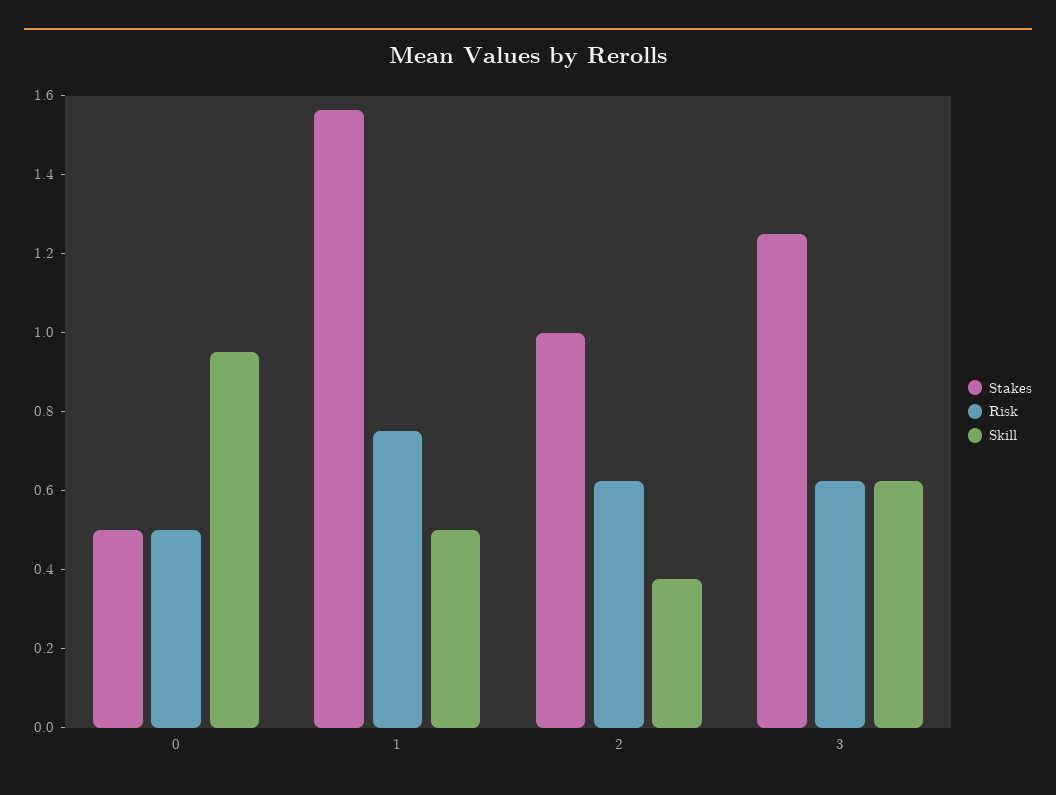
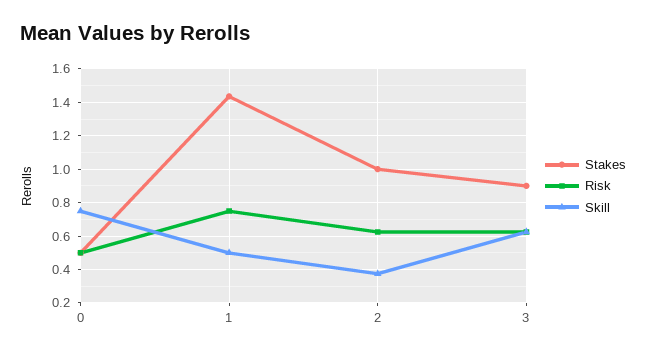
Skill, 0: 0.95 -> 0.75
Stakes, 1: 1.55 -> 1.45
Stakes, 3: 1.25 -> 0.9

